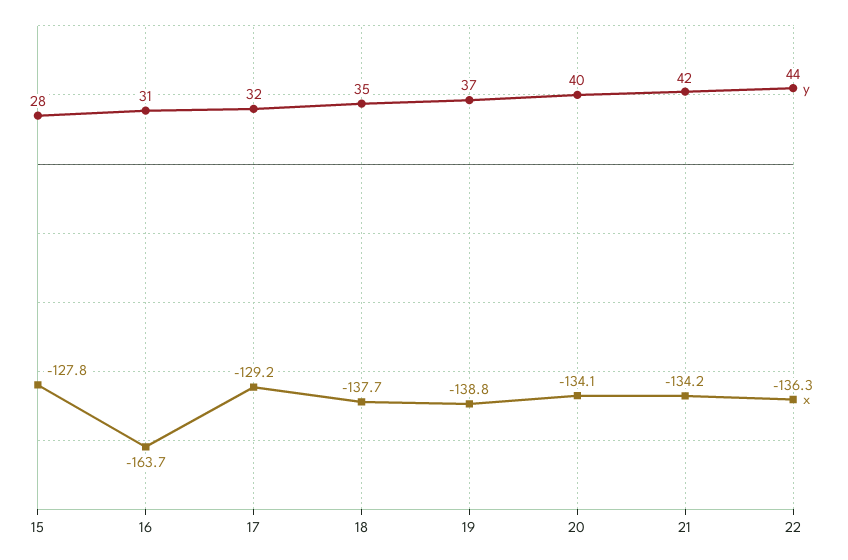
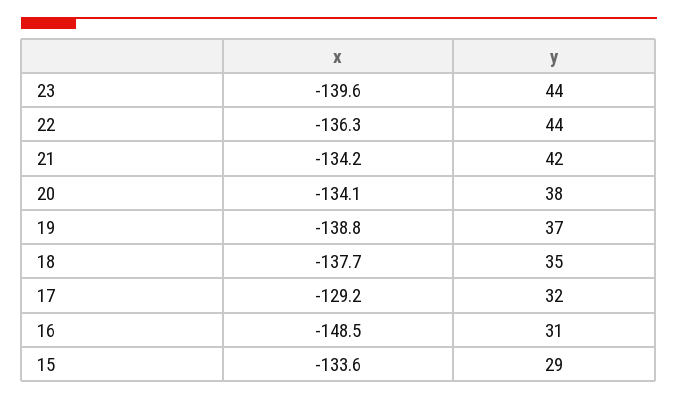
y, 15: 28 -> 29
x, 15: -127.8 -> -133.6
x, 16: -163.7 -> -148.5
y, 20: 40 -> 38
x, 23: none -> -139.6
y, 23: none -> 44

